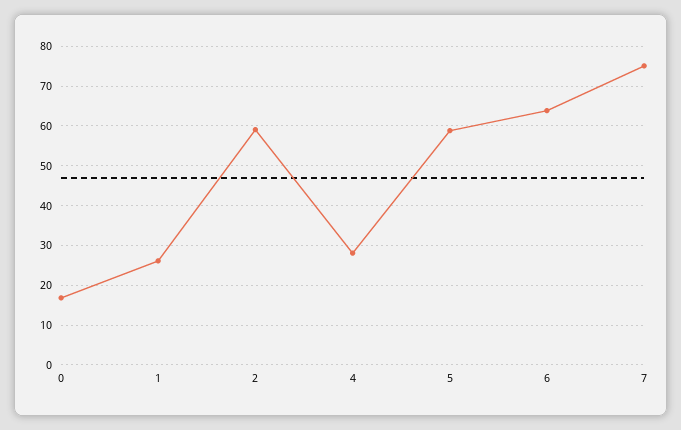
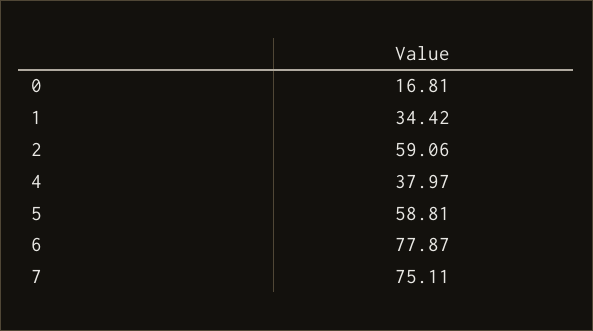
1: 26 -> 34.42
4: 28 -> 37.97
6: 64 -> 77.87

